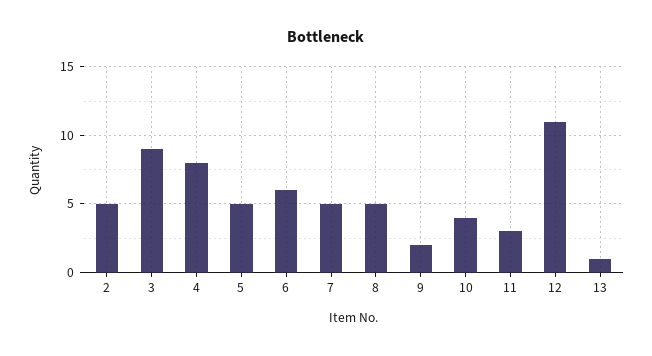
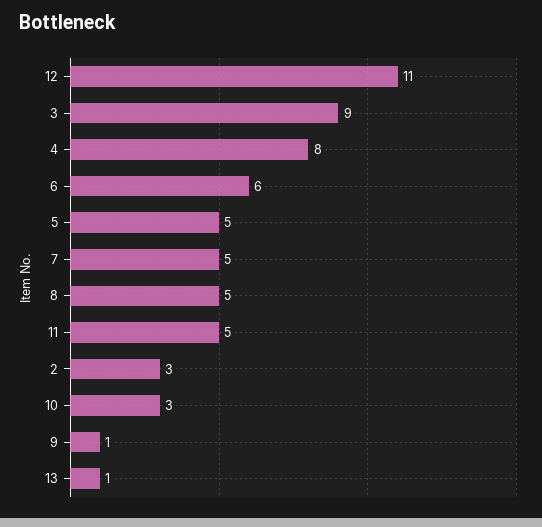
2: 5 -> 3
9: 2 -> 1
10: 4 -> 3
11: 3 -> 5

